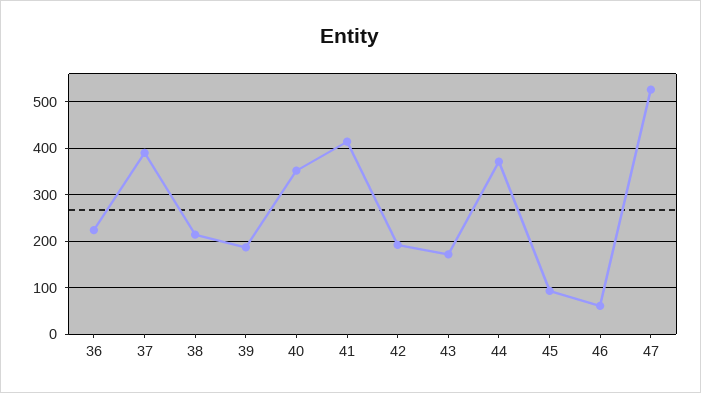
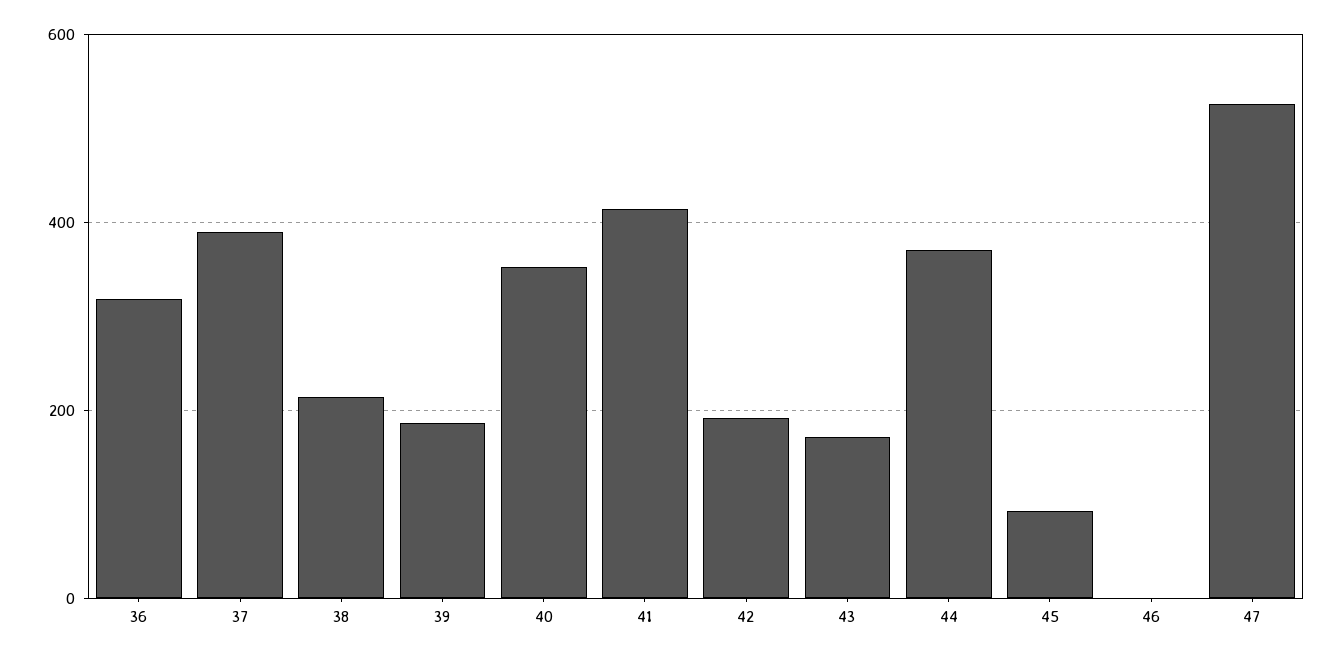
36: 220 -> 320
46: 60 -> 0

